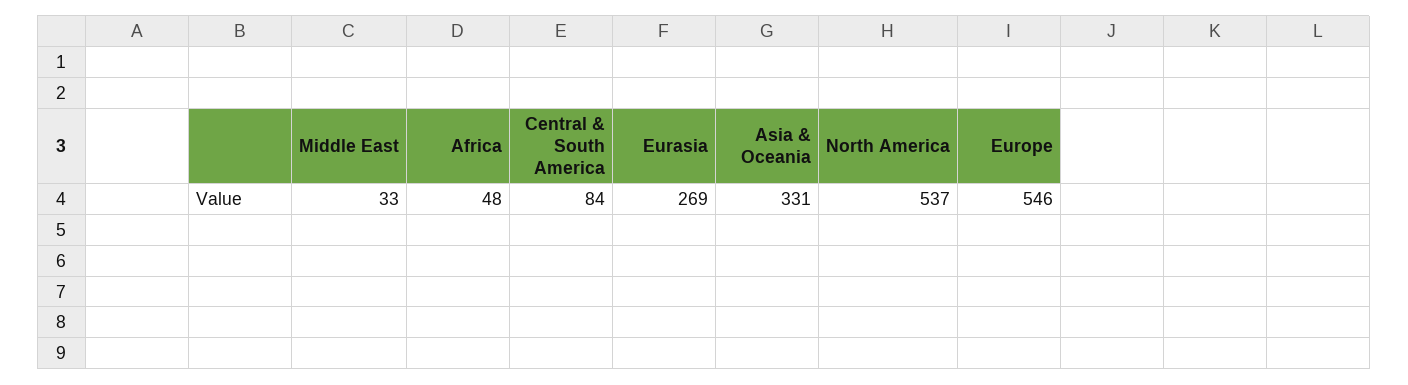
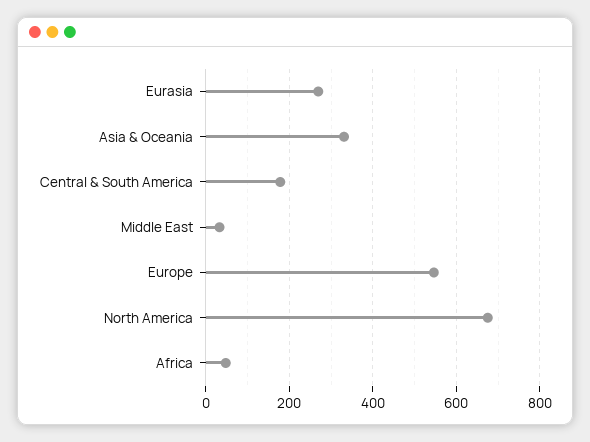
Central & South America: 84 -> 180
North America: 537 -> 680

